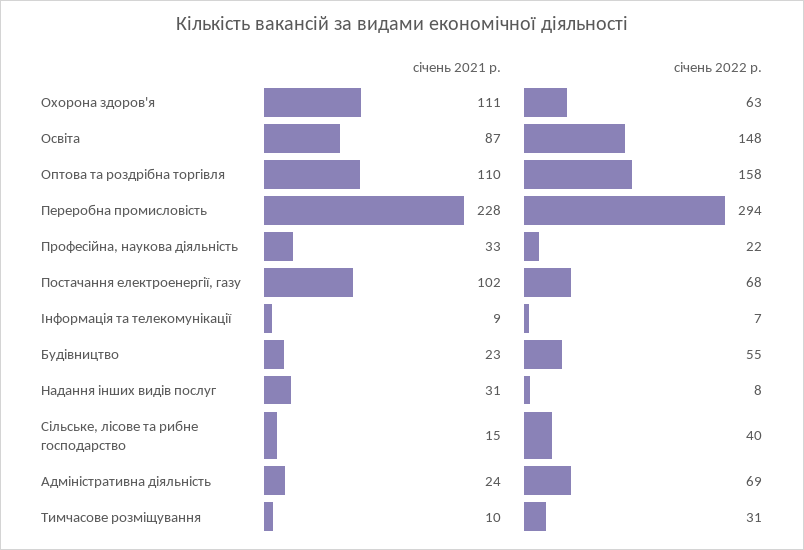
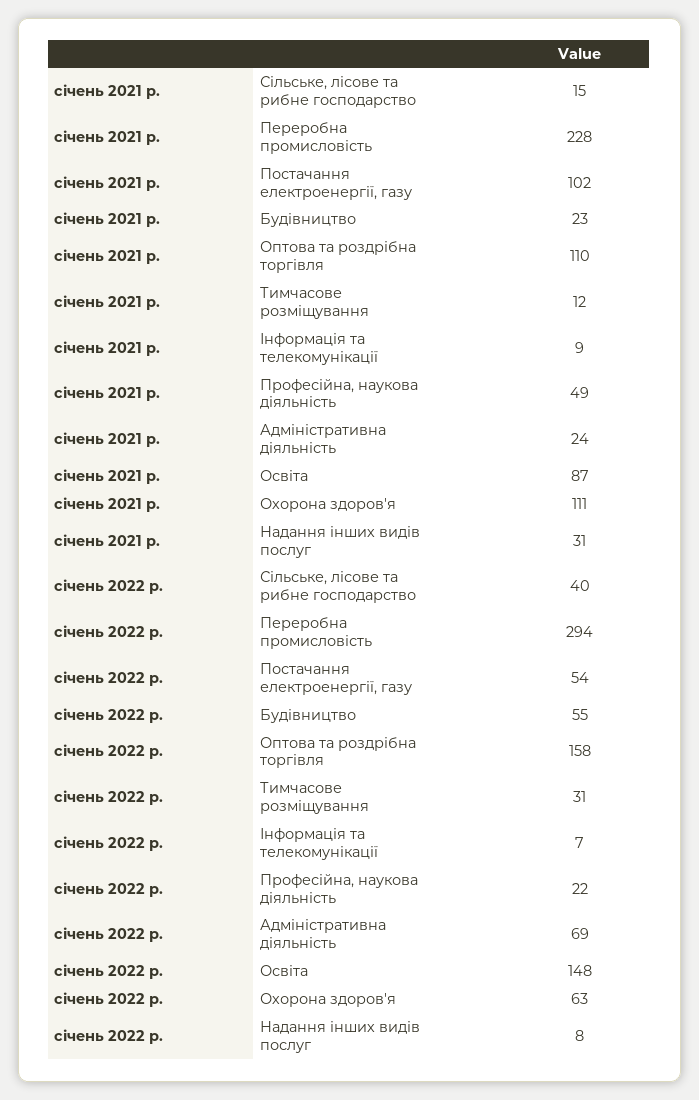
січень 2021 р., Професійна, наукова діяльність: 33 -> 49
січень 2022 р., Постачання електроенергії, газу: 68 -> 54
січень 2021 р., Тимчасове розміщування: 10 -> 12

